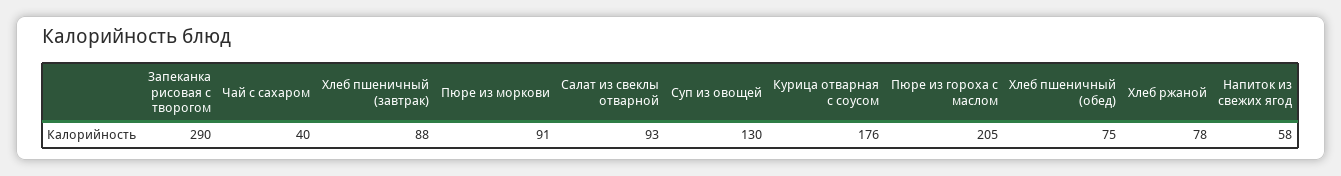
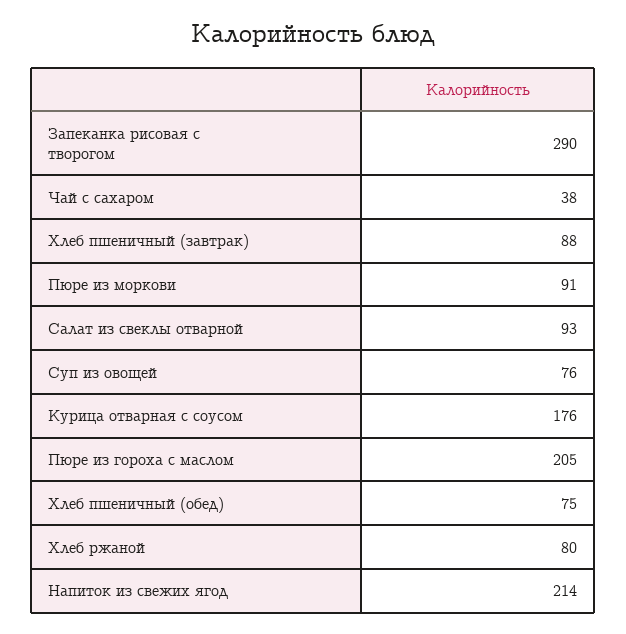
Чай с сахаром: 40 -> 38
Суп из овощей: 130 -> 76
Хлеб ржаной: 78 -> 80
Напиток из свежих ягод: 58 -> 214

